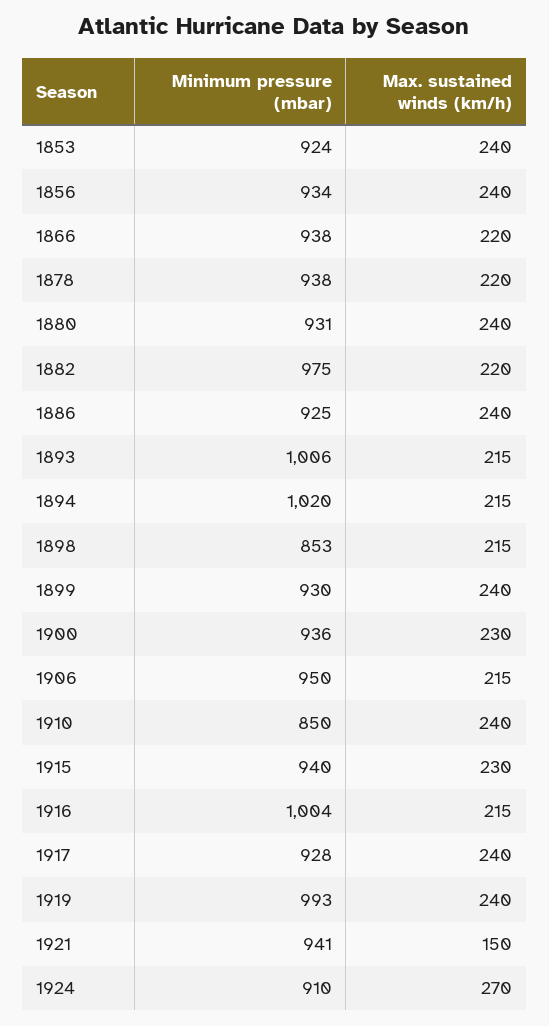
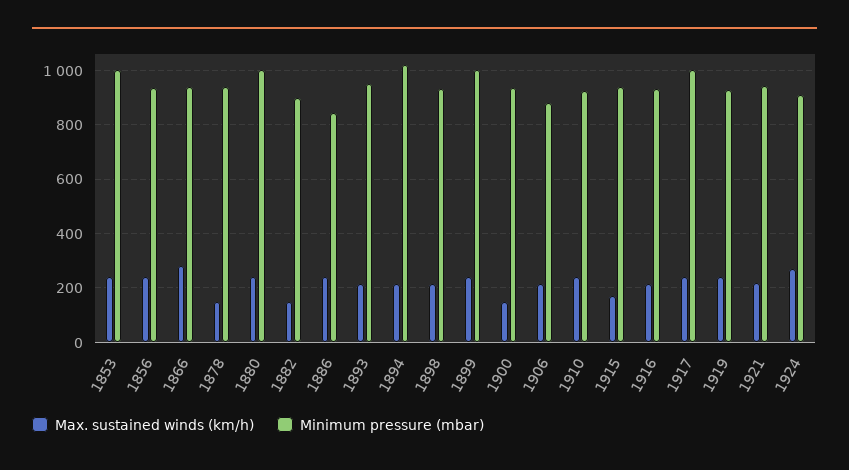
Minimum pressure (mbar), 1853: 924 -> 1000
Max. sustained winds (km/h), 1866: 220 -> 275
Max. sustained winds (km/h), 1878: 220 -> 150
Minimum pressure (mbar), 1880: 931 -> 1000
Minimum pressure (mbar), 1882: 975 -> 900
Max. sustained winds (km/h), 1882: 220 -> 150
Minimum pressure (mbar), 1886: 925 -> 850
Minimum pressure (mbar), 1893: 1006 -> 950
Minimum pressure (mbar), 1898: 853 -> 925
Minimum pressure (mbar), 1899: 930 -> 1000
Max. sustained winds (km/h), 1900: 230 -> 150
Minimum pressure (mbar), 1906: 950 -> 875
Minimum pressure (mbar), 1910: 850 -> 925
Max. sustained winds (km/h), 1915: 230 -> 175
Minimum pressure (mbar), 1916: 1004 -> 925
Minimum pressure (mbar), 1917: 928 -> 1000
Minimum pressure (mbar), 1919: 993 -> 925
Max. sustained winds (km/h), 1921: 150 -> 225

